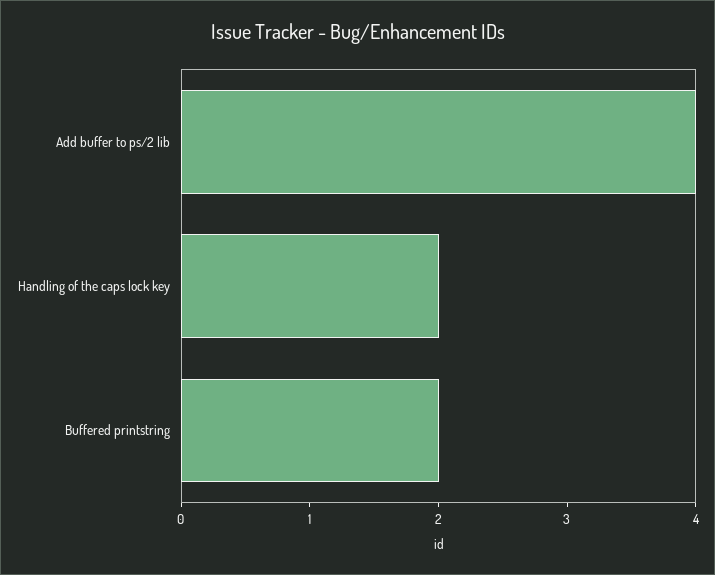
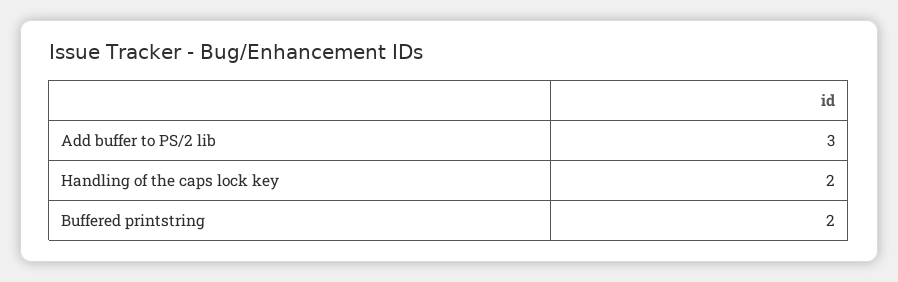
Add buffer to ps/2 lib: 4 -> 3

